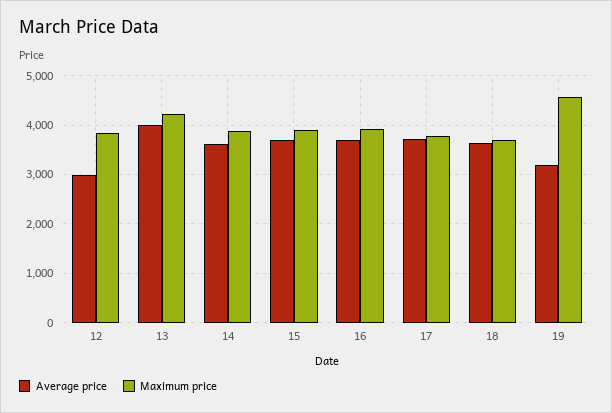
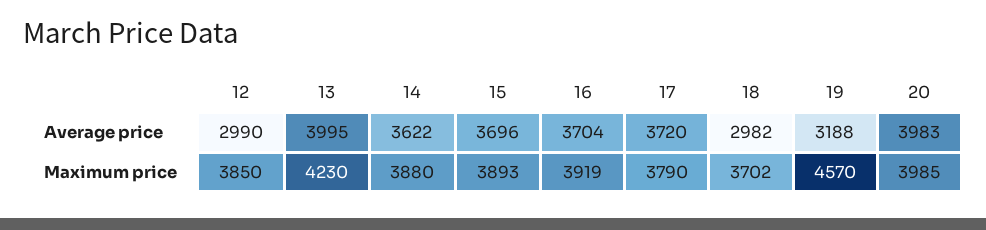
Average price, 18: 3600 -> 2982
Average price, 20: none -> 3983
Maximum price, 20: none -> 3985

